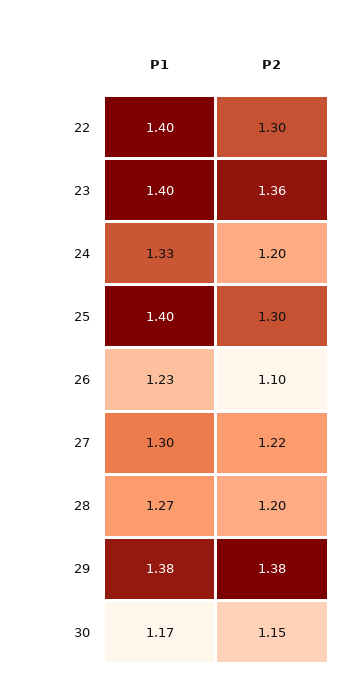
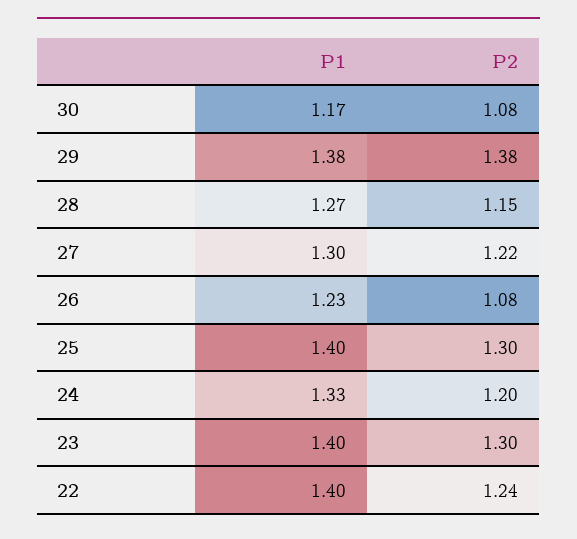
P2, 22: 1.3 -> 1.24
P2, 23: 1.36 -> 1.3
P2, 26: 1.1 -> 1.08
P2, 28: 1.2 -> 1.15
P2, 30: 1.15 -> 1.08

